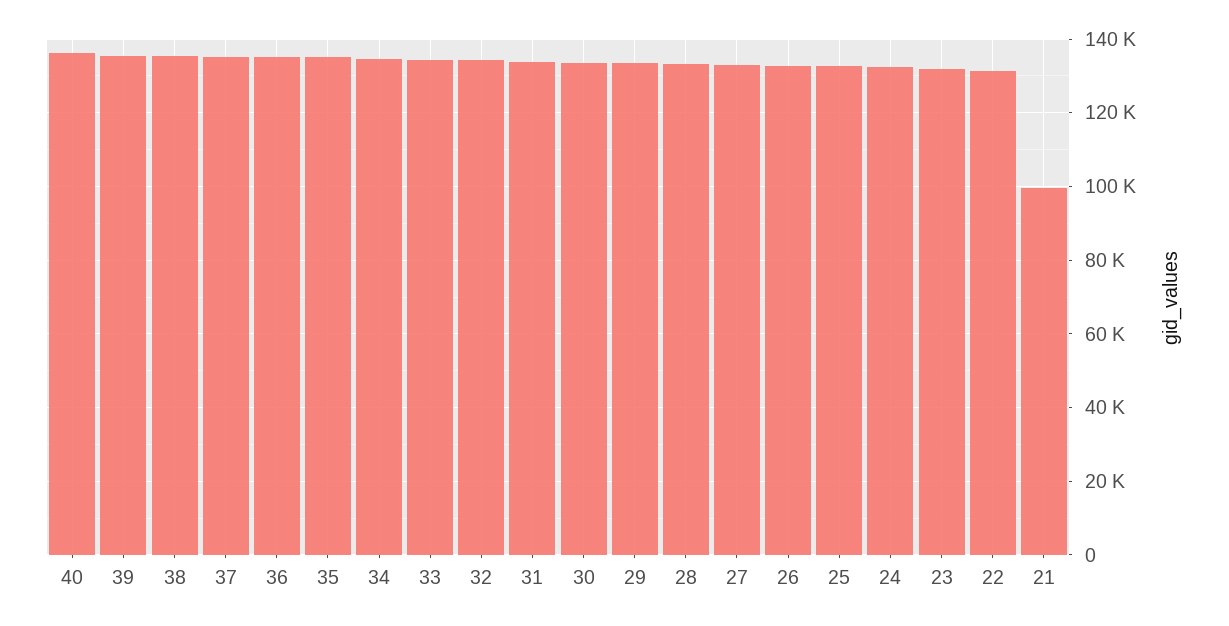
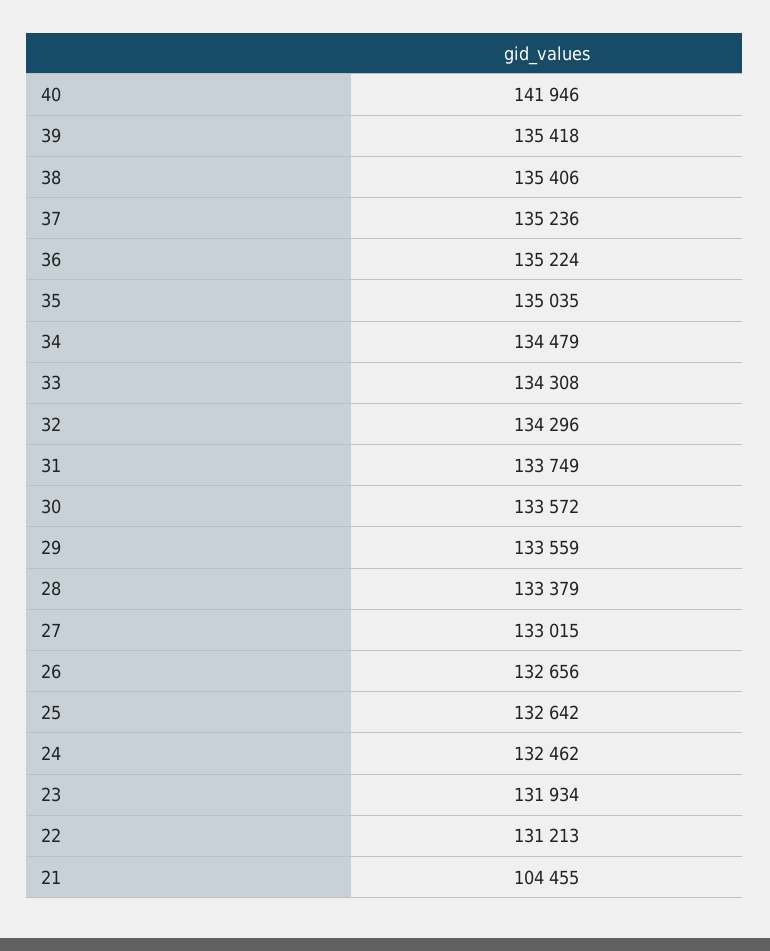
40: 136000 -> 141946
21: 100000 -> 104455

